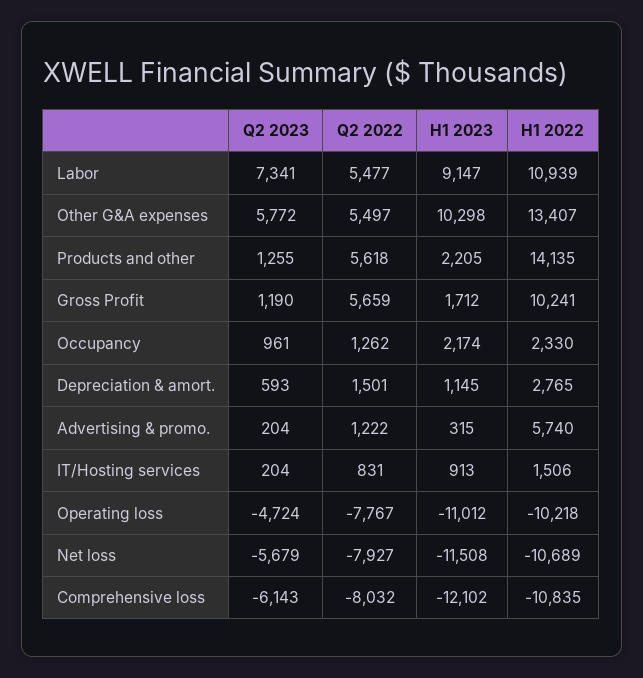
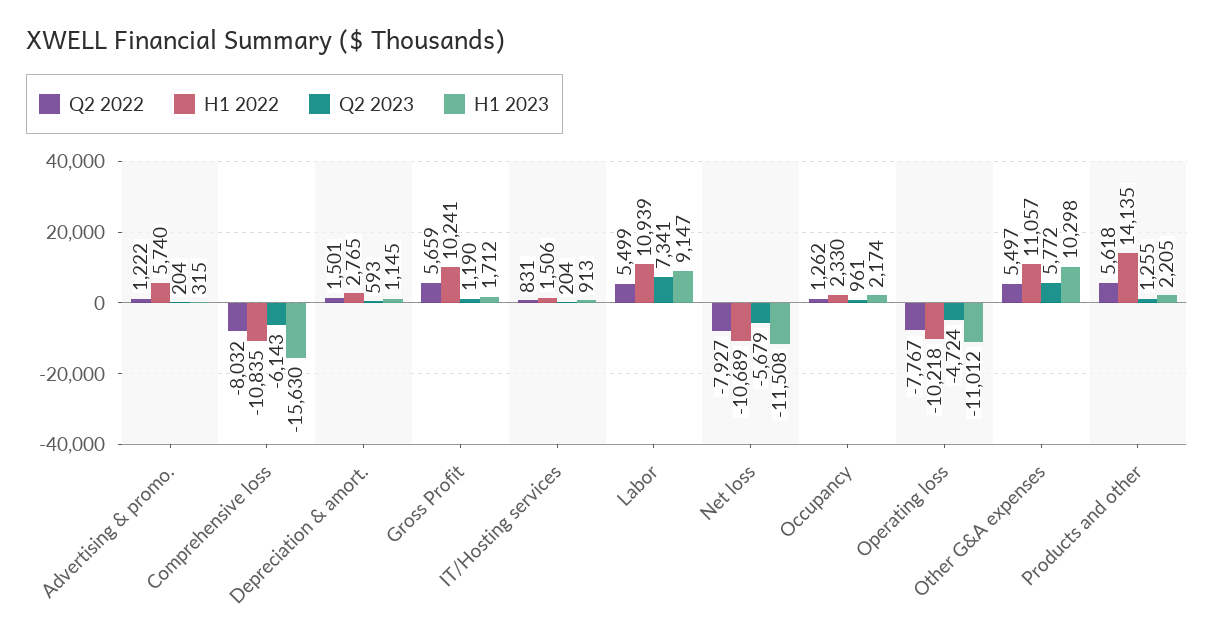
Q2 2022, Labor: 5477 -> 5499
H1 2022, Other G&A expenses: 13407 -> 11057
H1 2023, Comprehensive loss: -12102 -> -15630

